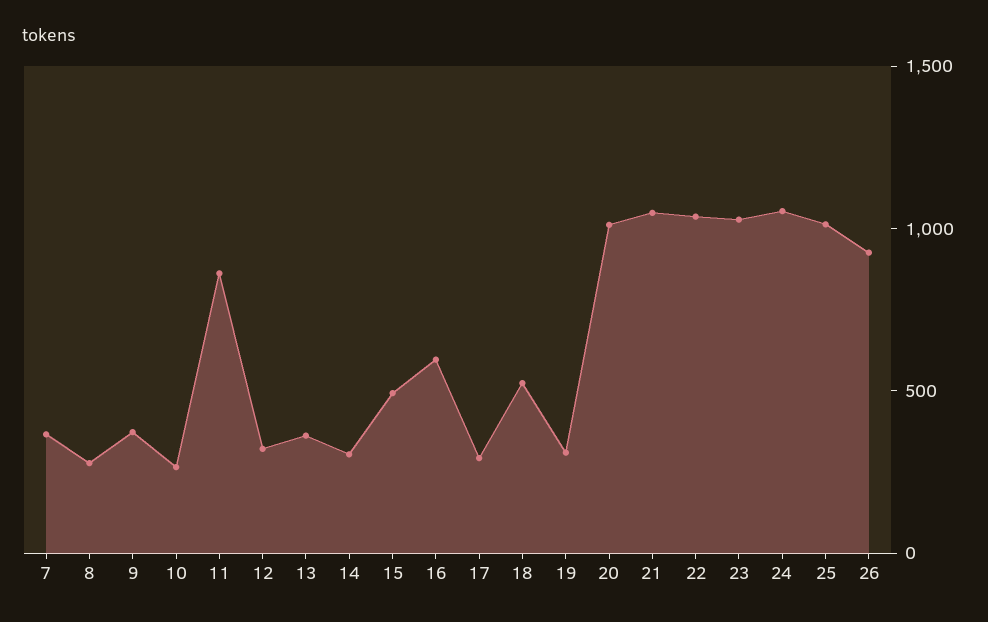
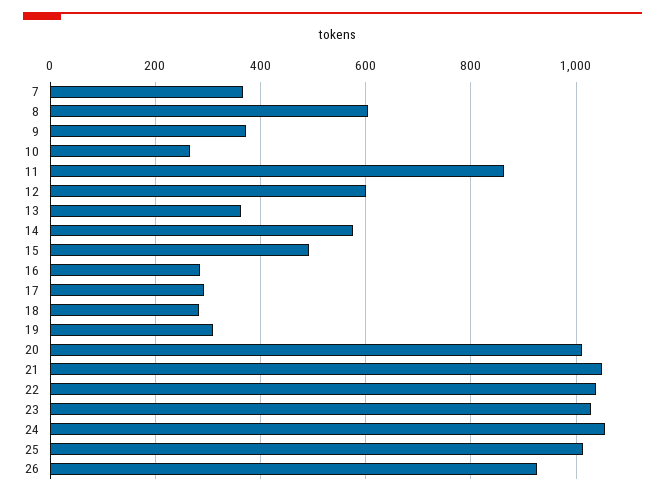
8: 300 -> 600
12: 300 -> 600
14: 300 -> 580
16: 600 -> 280
18: 500 -> 280

